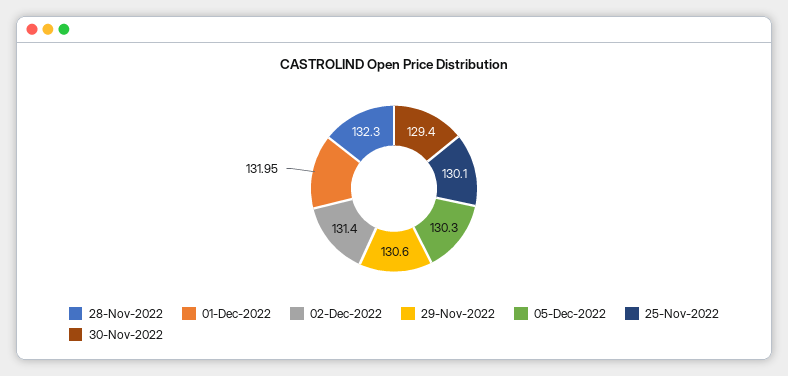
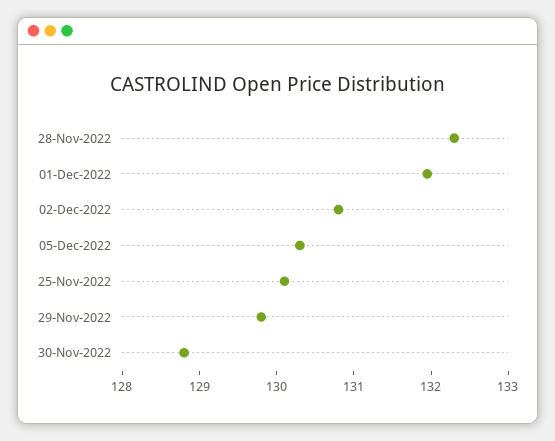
02-Dec-2022: 131.4 -> 130.8
29-Nov-2022: 130.6 -> 129.8
30-Nov-2022: 129.4 -> 128.8

